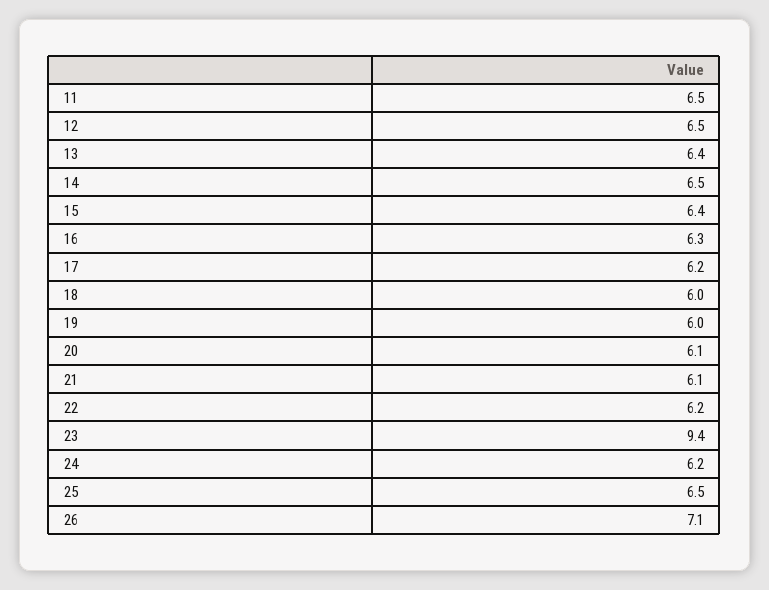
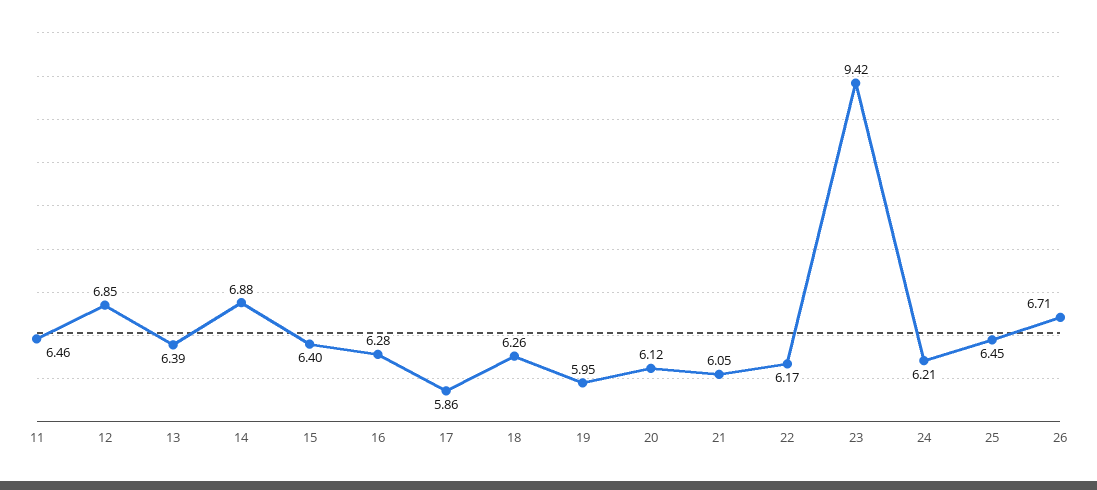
12: 6.5 -> 6.85
14: 6.5 -> 6.88
17: 6.2 -> 5.86
18: 6 -> 6.26
26: 7.1 -> 6.71

